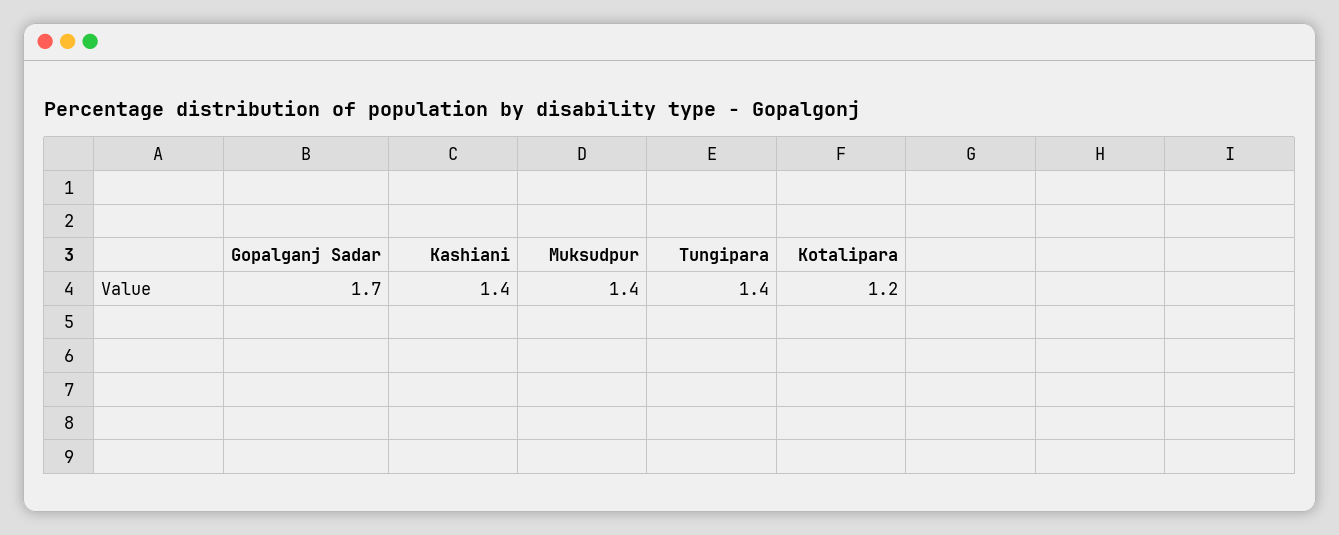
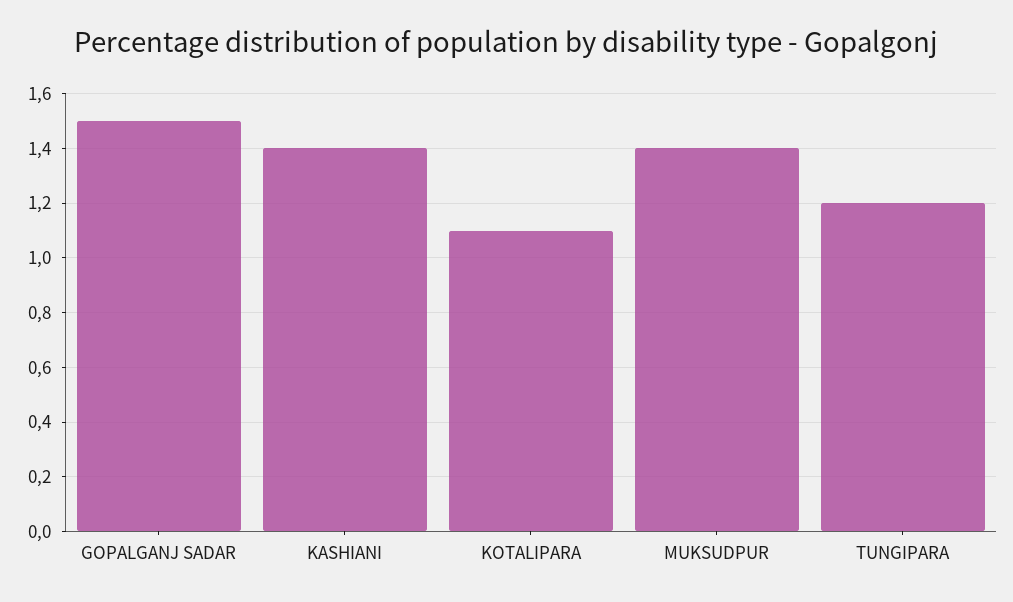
Gopalganj Sadar: 1.7 -> 1.5
Tungipara: 1.4 -> 1.2
Kotalipara: 1.2 -> 1.1

